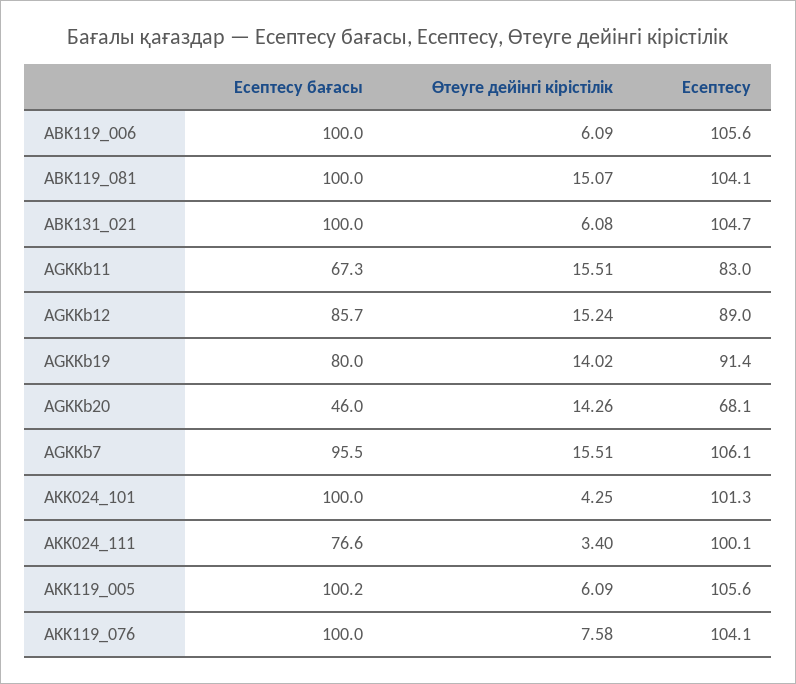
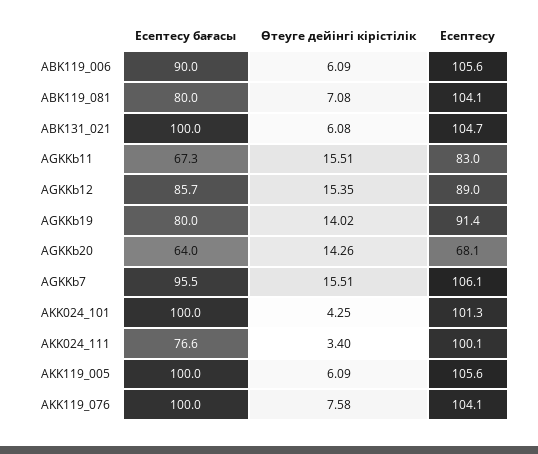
Есептесу бағасы, ABK119_006: 100 -> 90
Есептесу бағасы, ABK119_081: 100 -> 80
Өтеуге дейінгі кірістілік, ABK119_081: 15.07 -> 7.08
Өтеуге дейінгі кірістілік, AGKKb12: 15.24 -> 15.35
Есептесу бағасы, AGKKb20: 46 -> 64
Есептесу бағасы, AKK119_005: 100.2 -> 100

